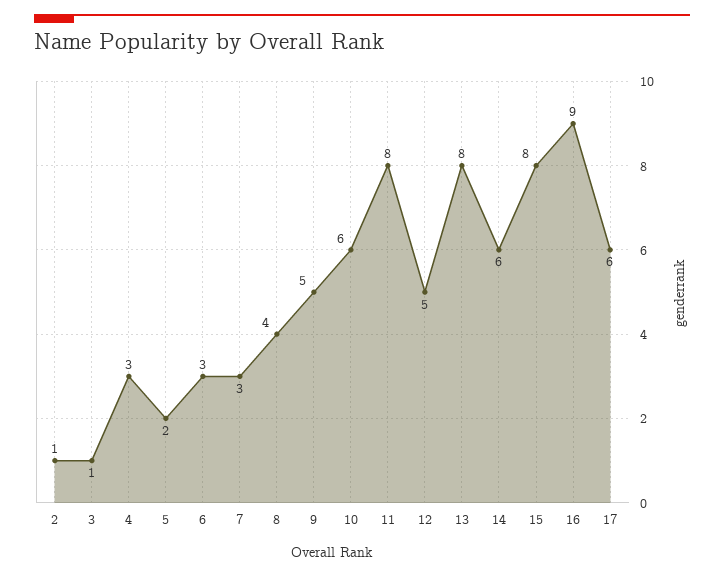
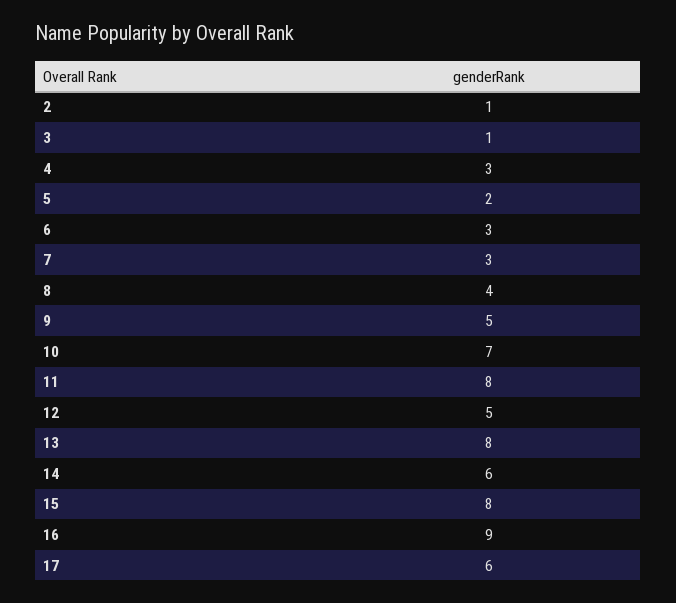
10: 6 -> 7

